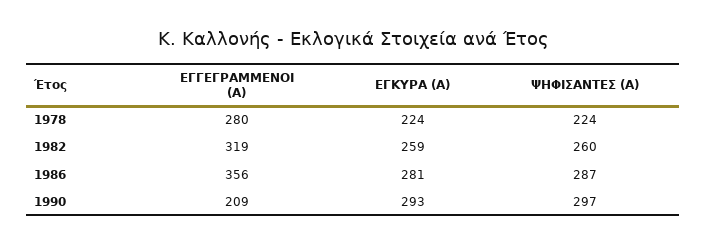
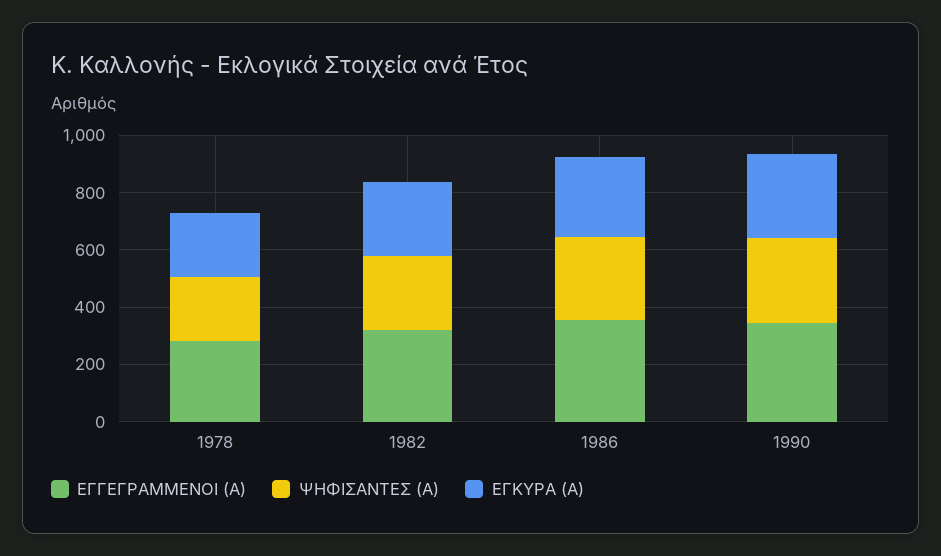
ΕΓΓΕΓΡΑΜΜΕΝΟΙ (Α), 1990: 209 -> 350

